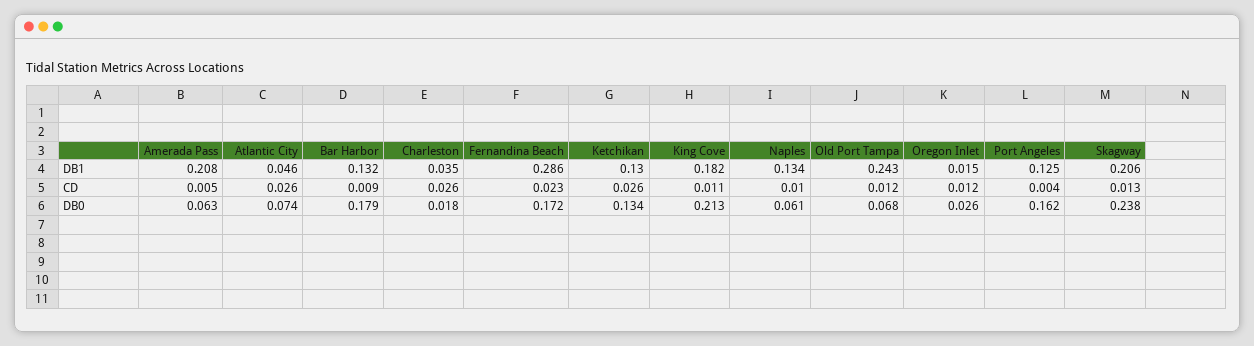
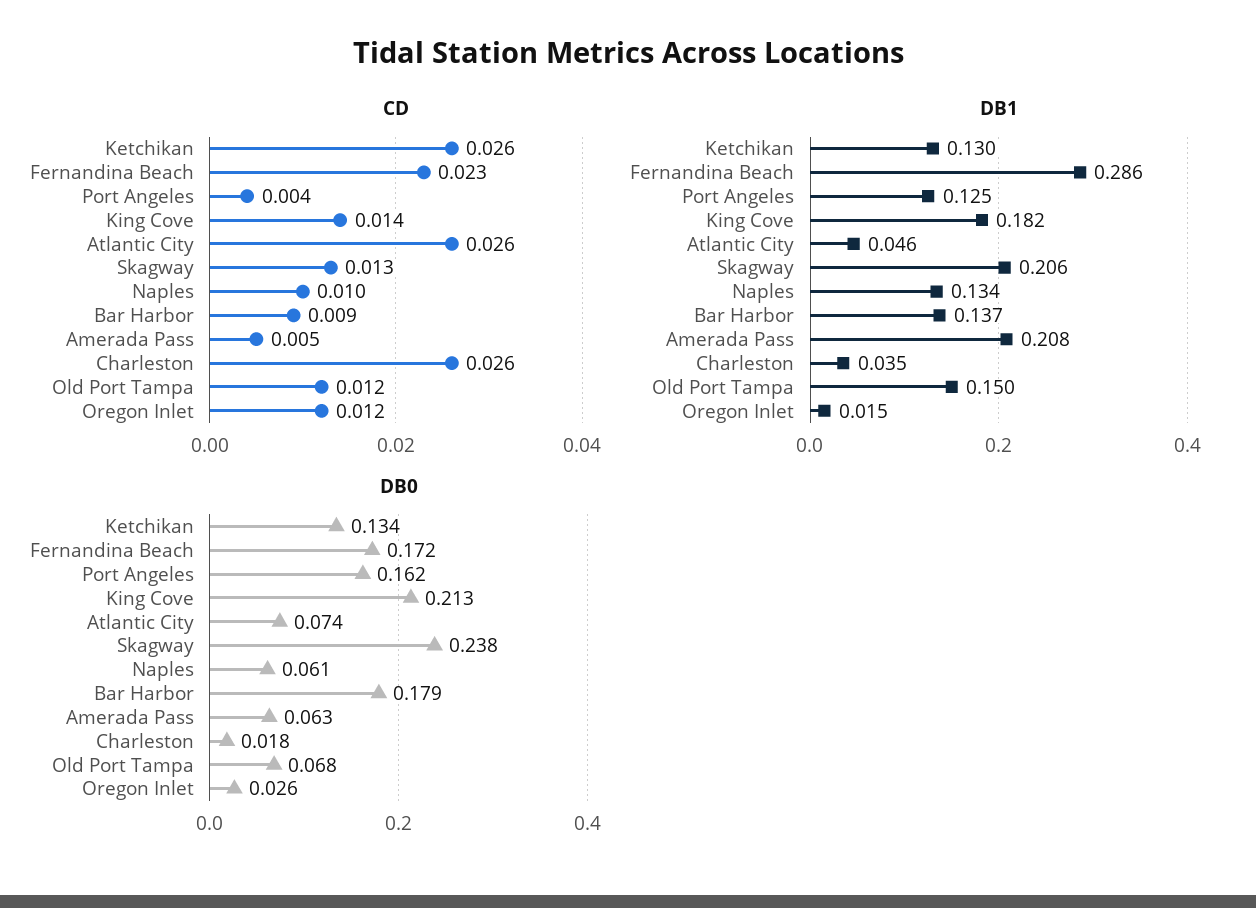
DB1, Bar Harbor: 0.132 -> 0.137
DB1, Old Port Tampa: 0.243 -> 0.15
CD, King Cove: 0.011 -> 0.014

